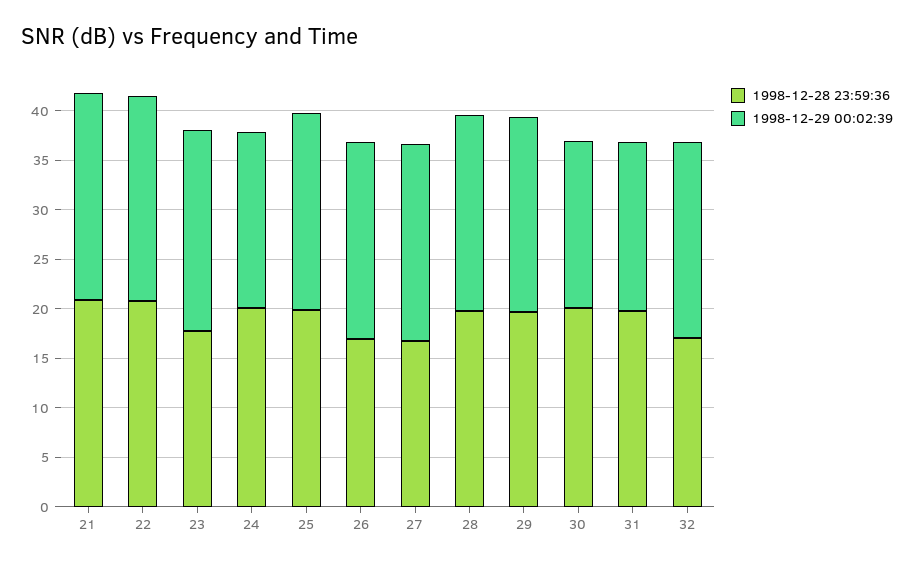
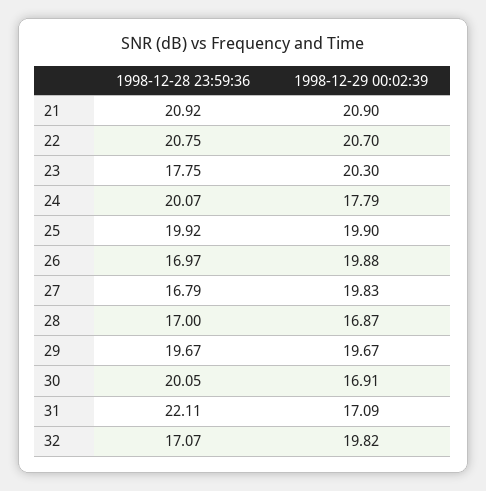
1998-12-28 23:59:36, 28: 20 -> 17
1998-12-29 00:02:39, 28: 20 -> 16.87
1998-12-28 23:59:36, 31: 20 -> 22.11

